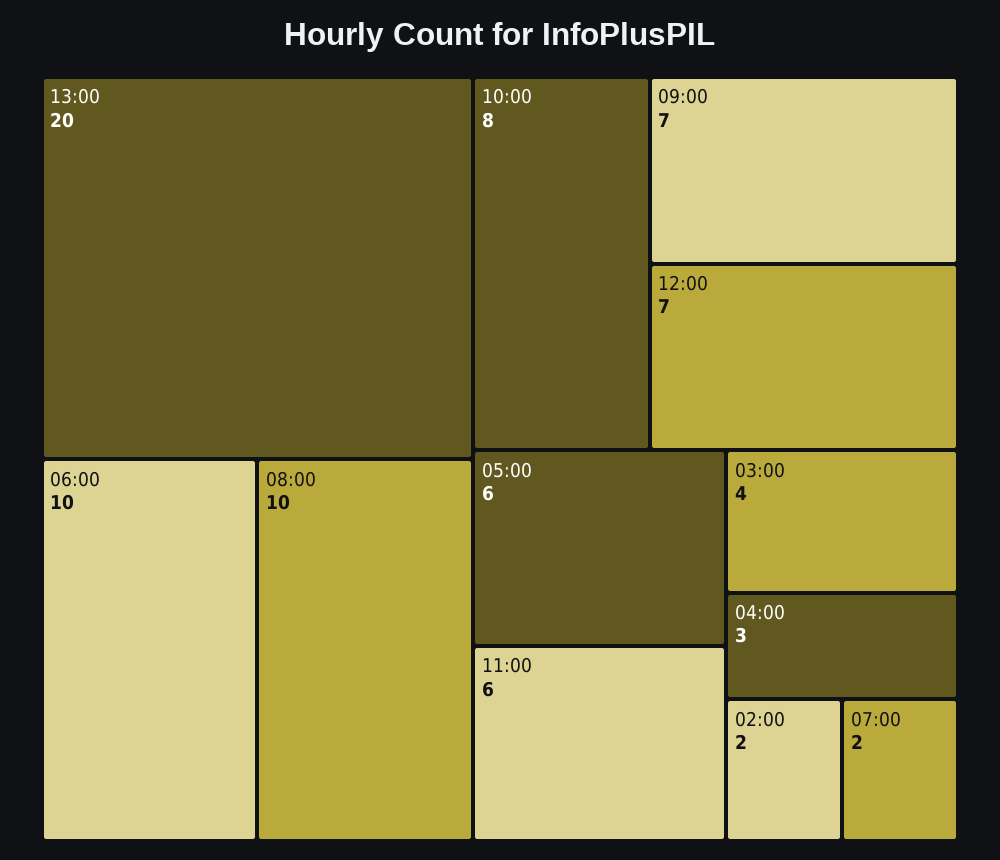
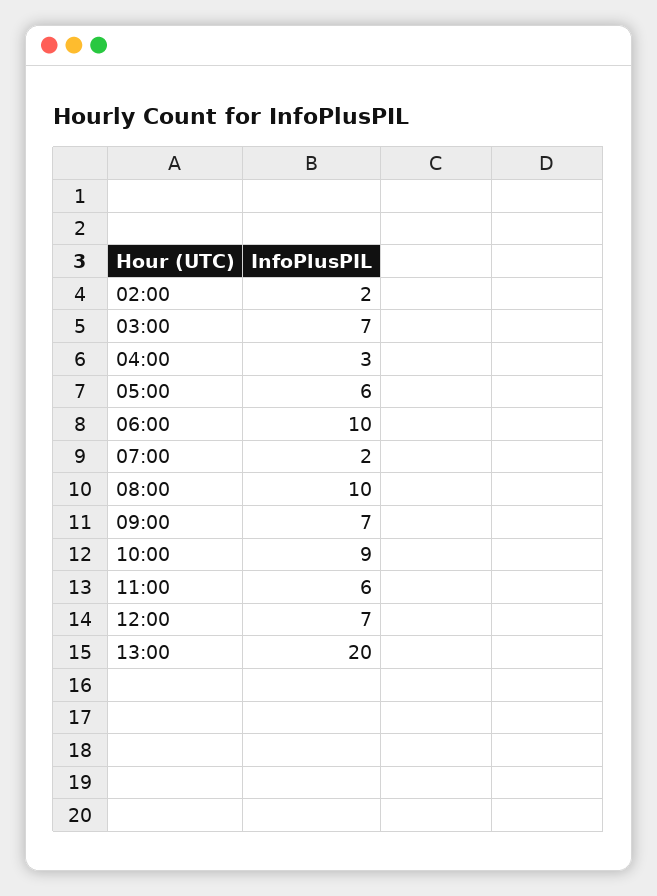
10:00: 8 -> 9
03:00: 4 -> 7

